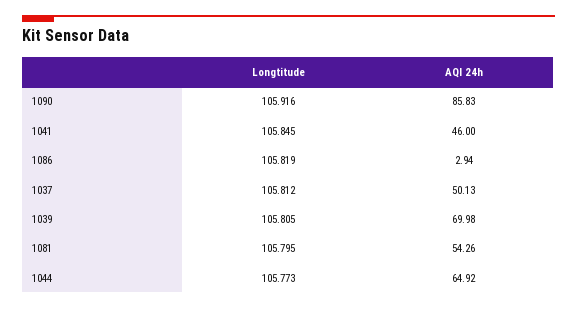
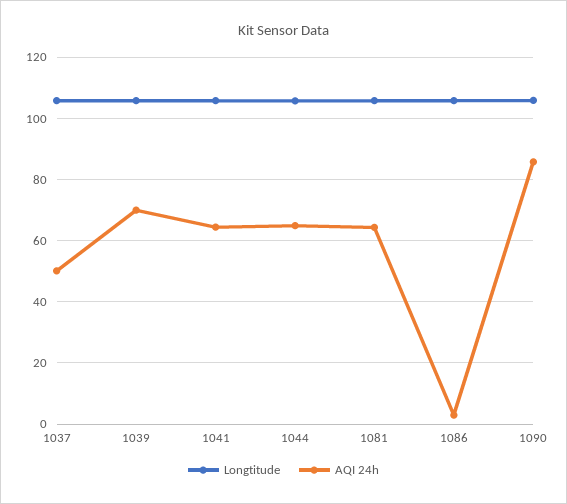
AQI 24h, 1041: 46 -> 64
AQI 24h, 1081: 54.26 -> 64

